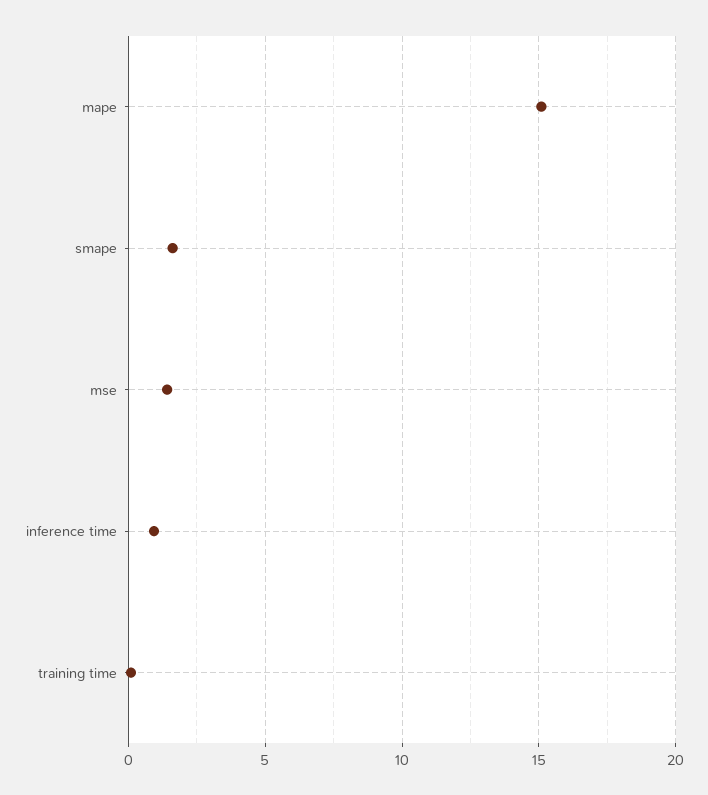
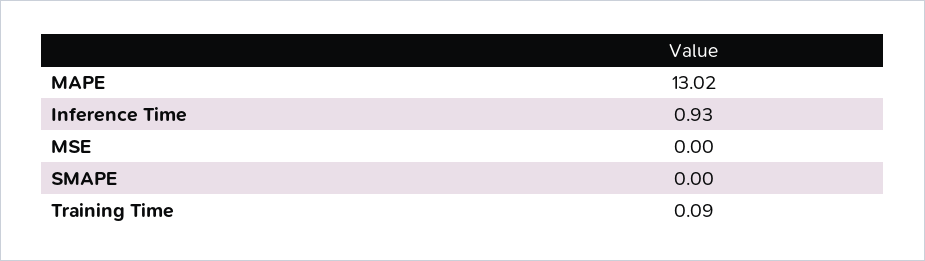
mape: 15 -> 13.02
smape: 1.5 -> 0
mse: 1.5 -> 0

